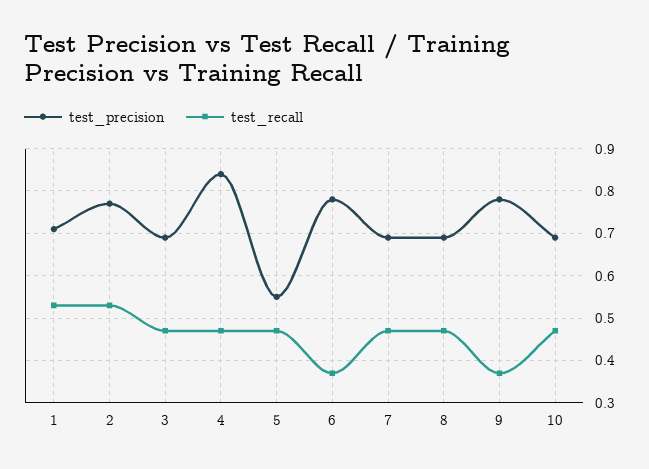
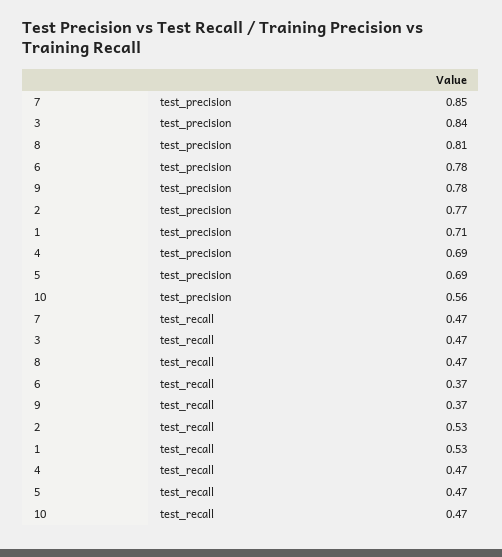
test_precision, 3: 0.7 -> 0.84
test_precision, 4: 0.85 -> 0.69
test_precision, 5: 0.55 -> 0.69
test_precision, 7: 0.7 -> 0.85
test_precision, 8: 0.7 -> 0.81
test_precision, 10: 0.7 -> 0.56

